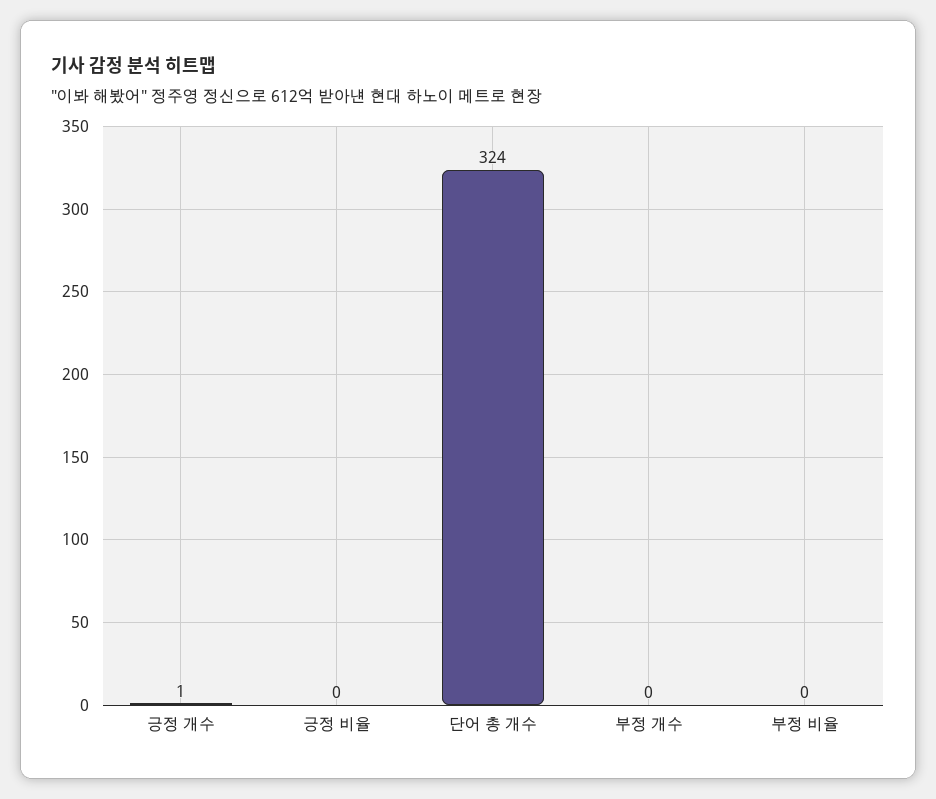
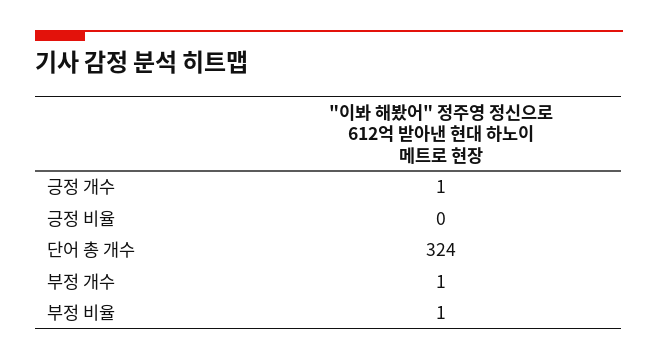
부정 개수: 0 -> 1
부정 비율: 0 -> 1

